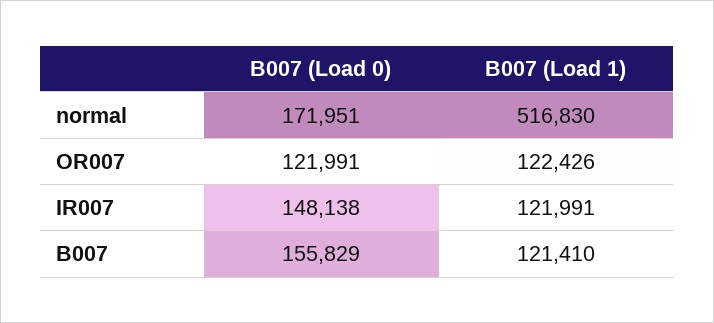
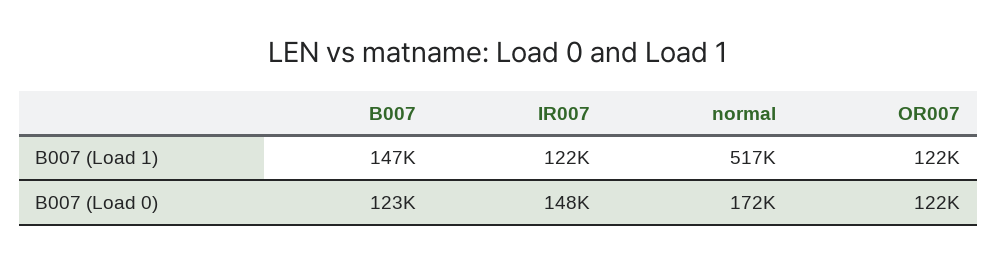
B007 (Load 0), B007: 155829 -> 123000
B007 (Load 1), B007: 121410 -> 147000

